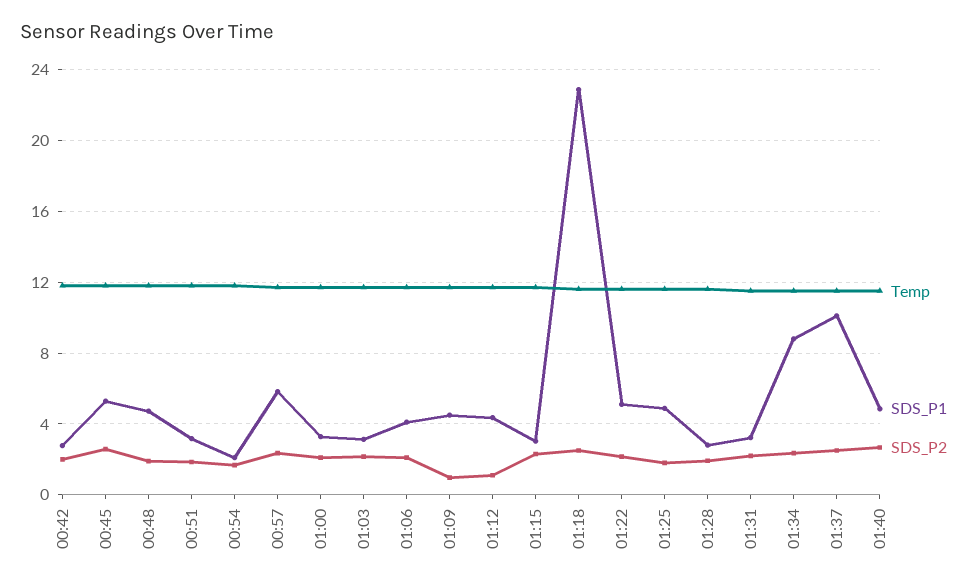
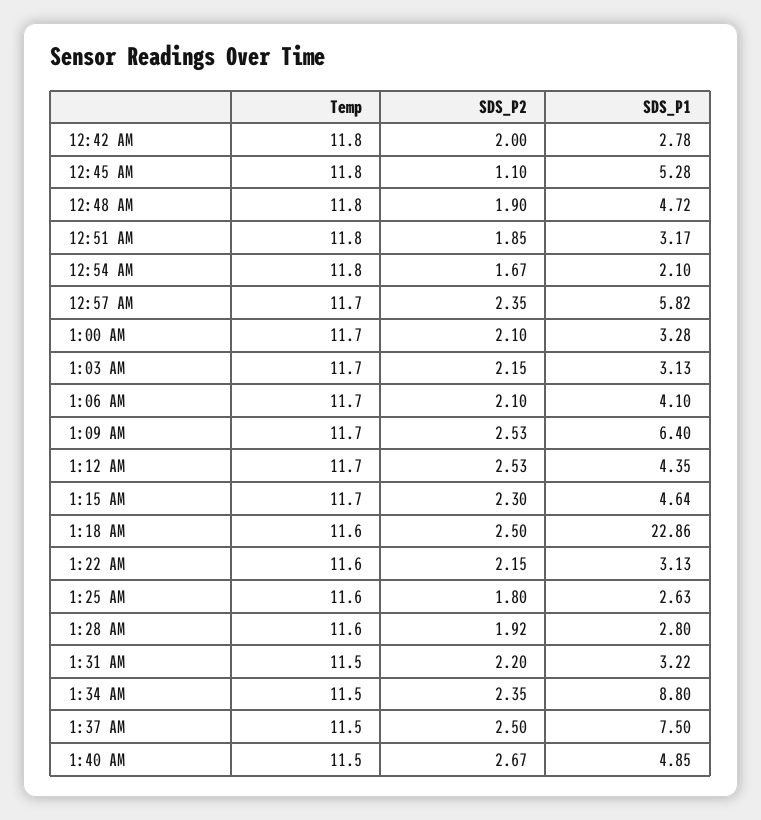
SDS_P2, 00:45: 2.5 -> 1.1
SDS_P1, 01:09: 4.5 -> 6.4
SDS_P2, 01:09: 1 -> 2.53
SDS_P2, 01:12: 1 -> 2.53
SDS_P1, 01:15: 3 -> 4.64
SDS_P1, 01:22: 5 -> 3.13
SDS_P1, 01:25: 5 -> 2.63
SDS_P1, 01:37: 10 -> 7.5

